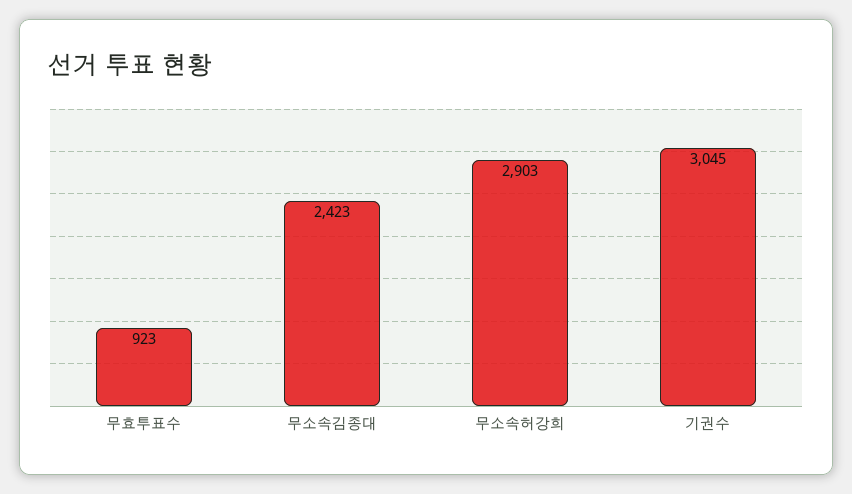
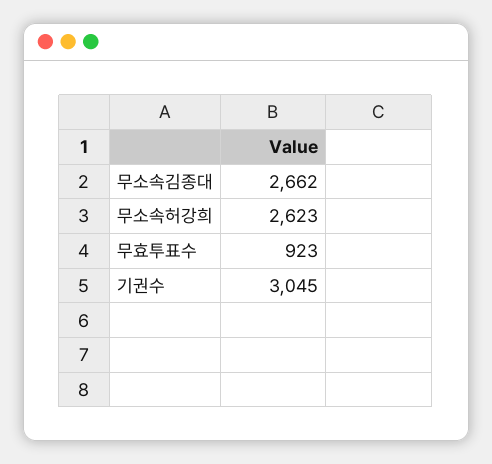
무소속김종대: 2423 -> 2662
무소속허강희: 2903 -> 2623

